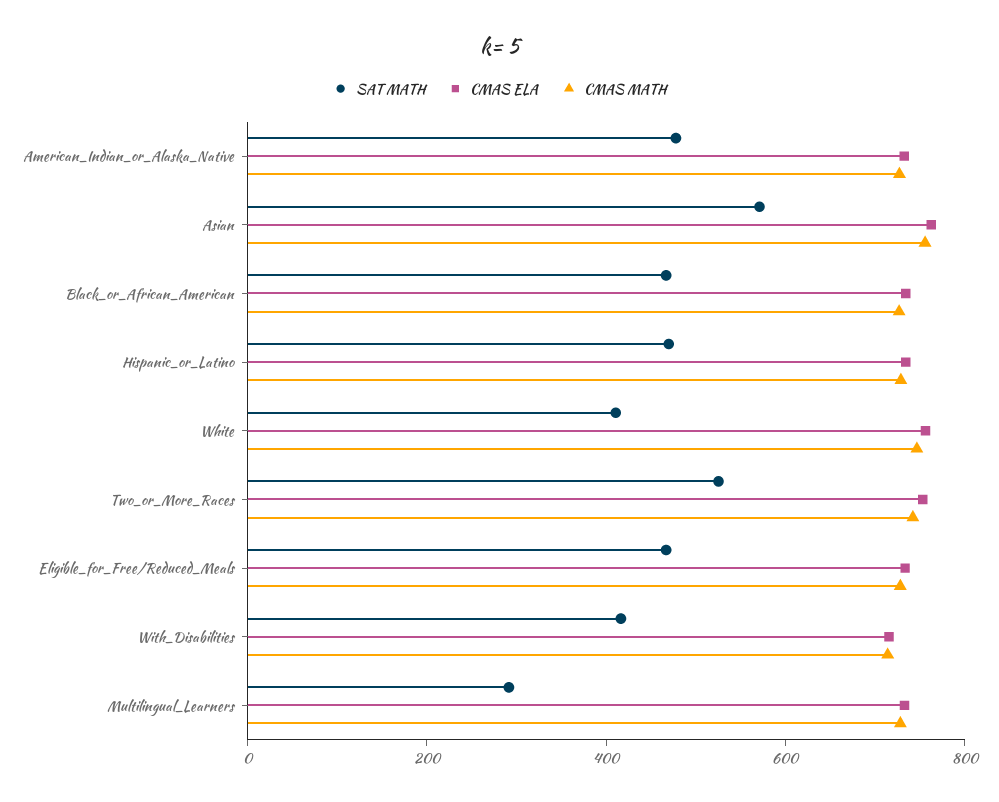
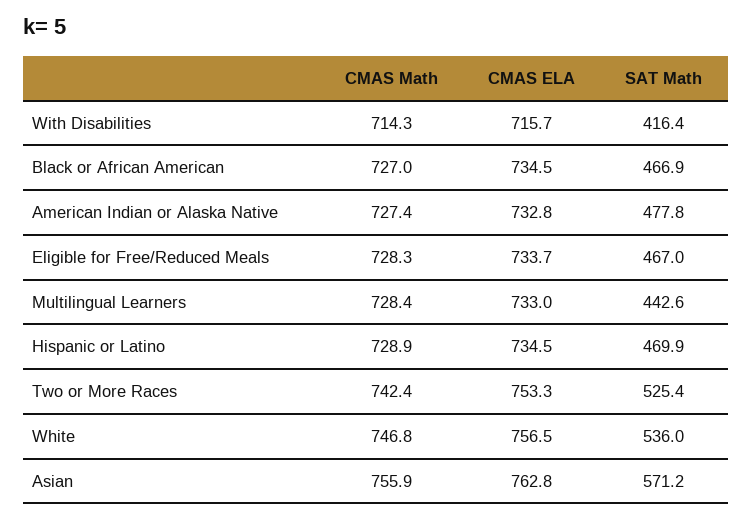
SAT MATH, White: 400 -> 536
SAT MATH, Multilingual_Learners: 300 -> 442.6

